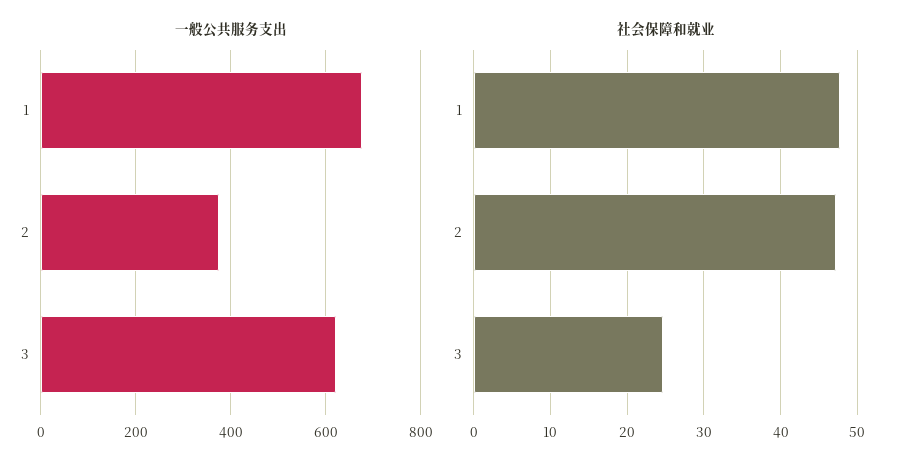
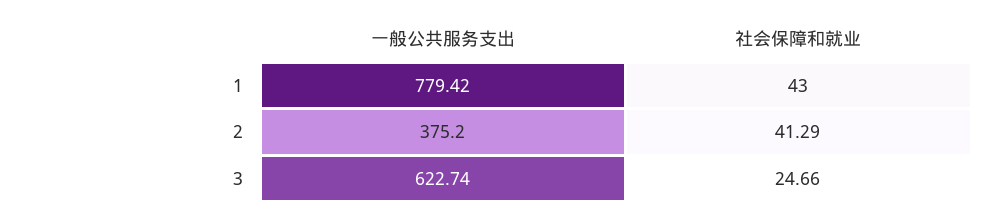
一般公共服务支出, 1: 680 -> 779.42
社会保障和就业, 1: 48 -> 43
社会保障和就业, 2: 47 -> 41.29

